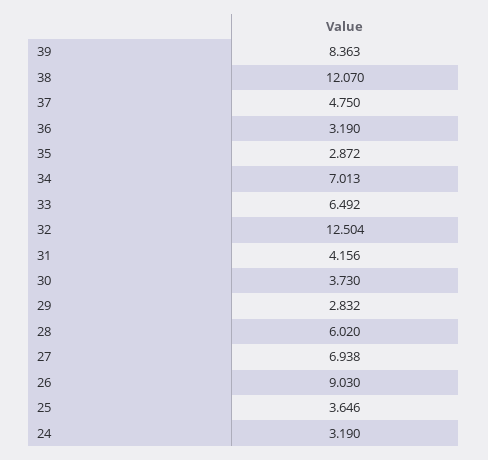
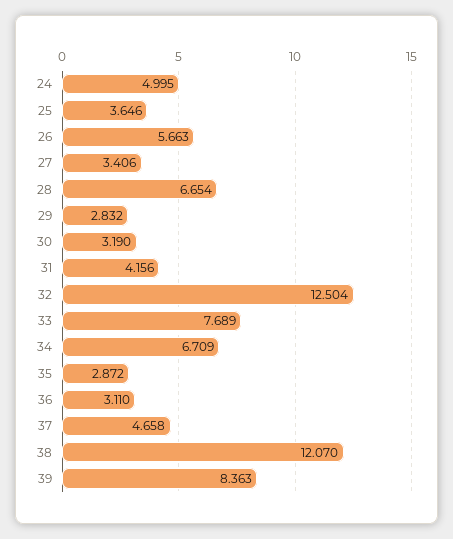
37: 4.75 -> 4.658
36: 3.19 -> 3.11
34: 7.013 -> 6.709
33: 6.492 -> 7.689
30: 3.73 -> 3.19
28: 6.02 -> 6.654
27: 6.938 -> 3.406
26: 9.03 -> 5.663
24: 3.19 -> 4.995

